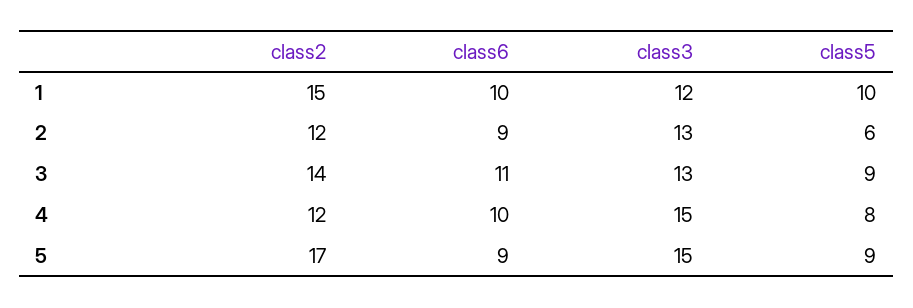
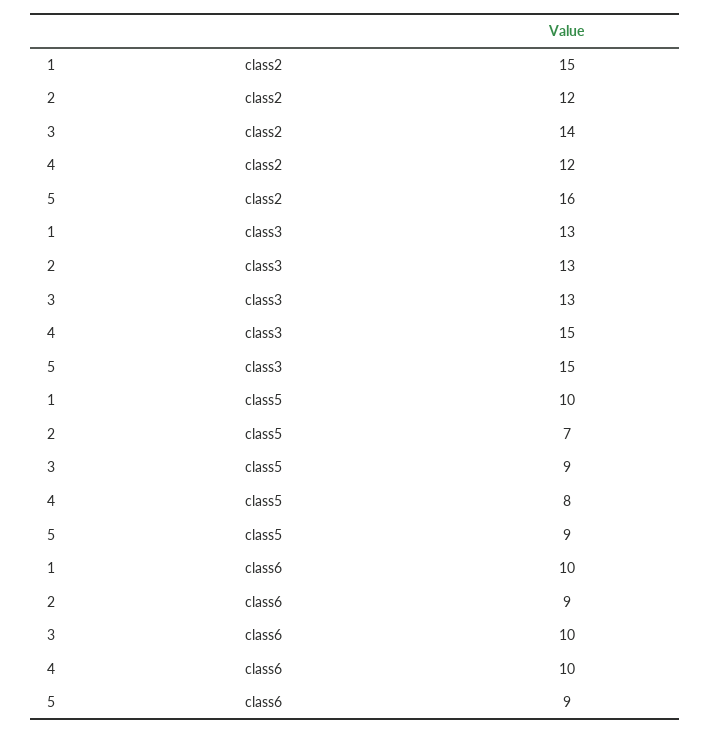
class3, 1: 12 -> 13
class5, 2: 6 -> 7
class6, 3: 11 -> 10
class2, 5: 17 -> 16

